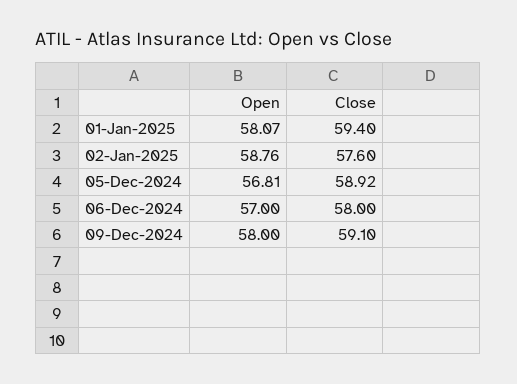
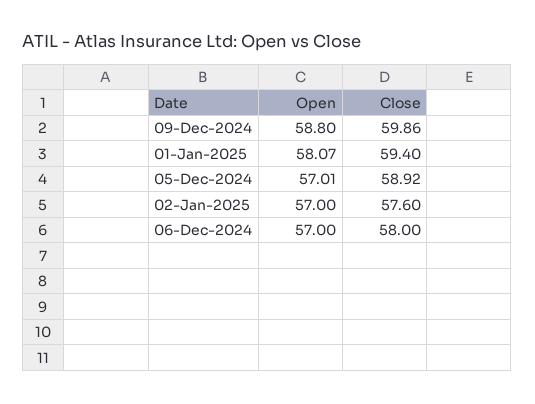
Open, 02-Jan-2025: 58.76 -> 57
Open, 05-Dec-2024: 56.81 -> 57.01
Open, 09-Dec-2024: 58 -> 58.8
Close, 09-Dec-2024: 59.1 -> 59.86

